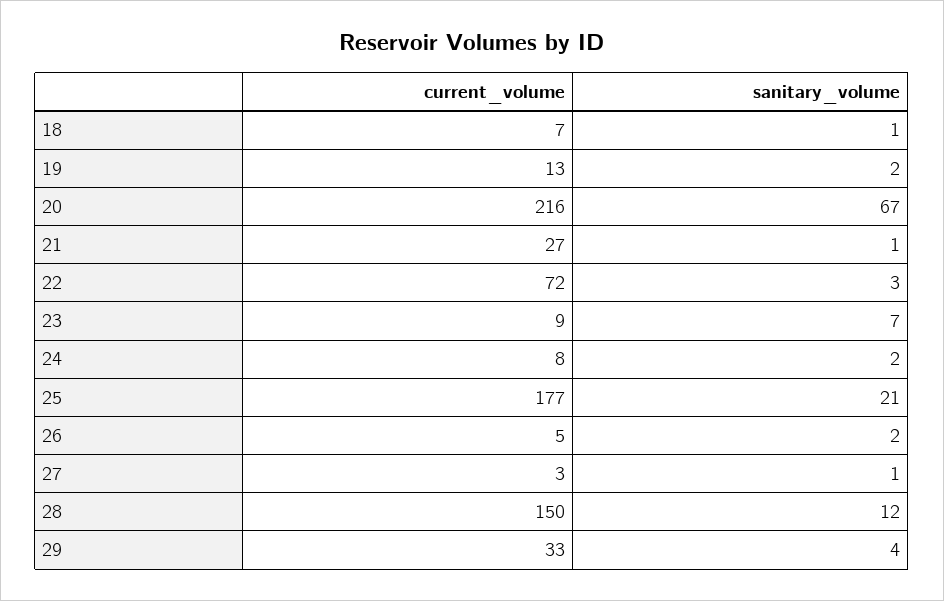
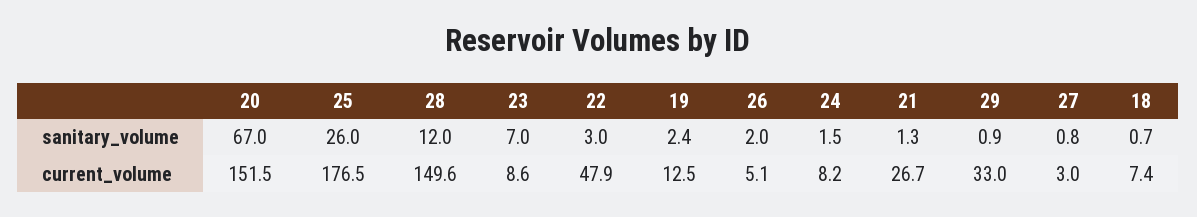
current_volume, 20: 216 -> 151.5
current_volume, 22: 72 -> 47.9
sanitary_volume, 25: 21 -> 26
sanitary_volume, 29: 4 -> 0.9

